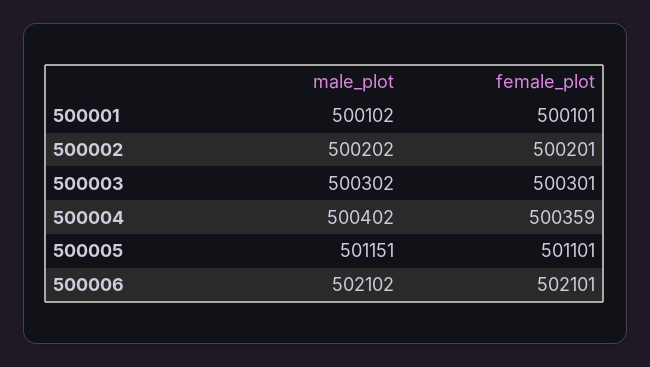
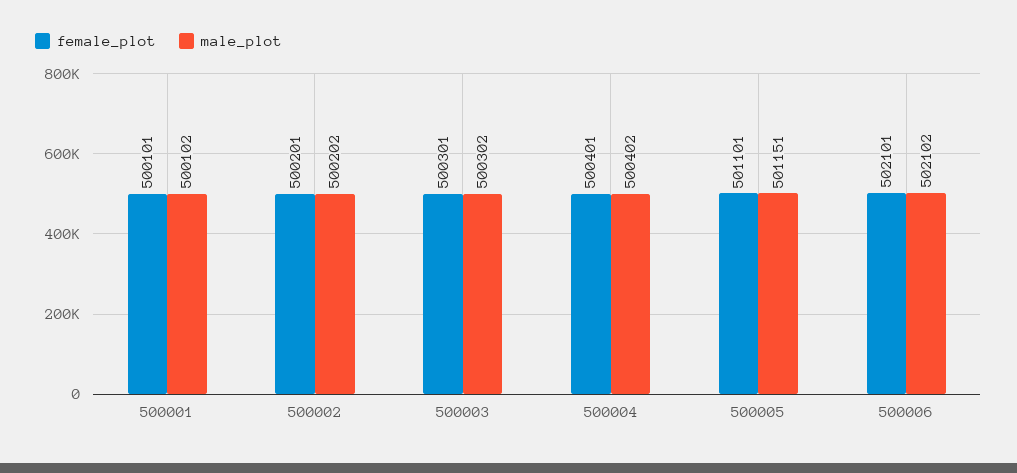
female_plot, 500004: 500359 -> 500401

